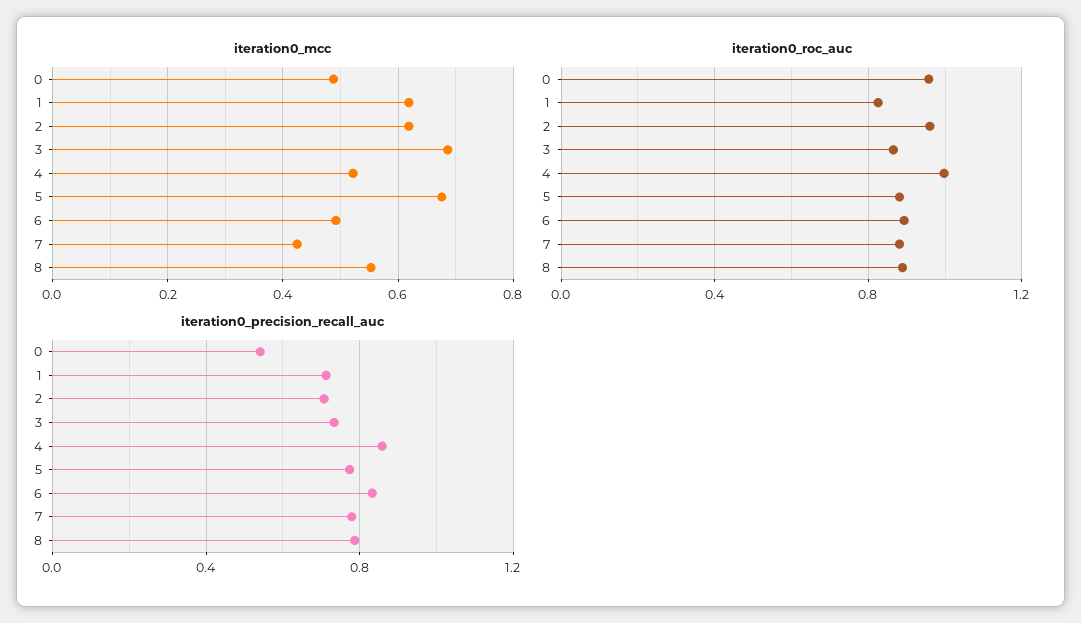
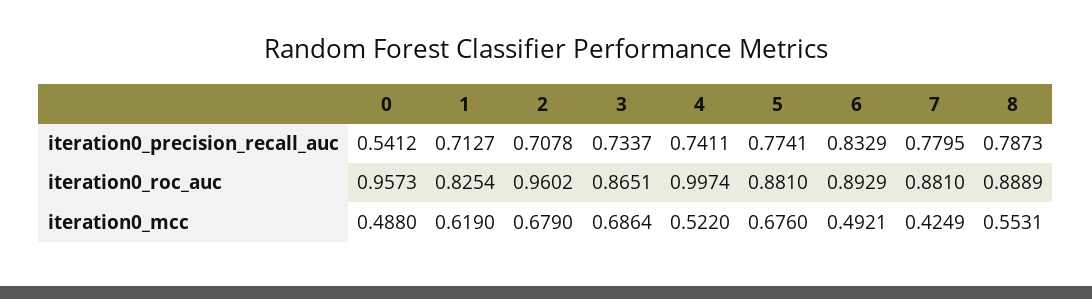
iteration0_mcc, 2: 0.62 -> 0.679
iteration0_precision_recall_auc, 4: 0.85 -> 0.7411

